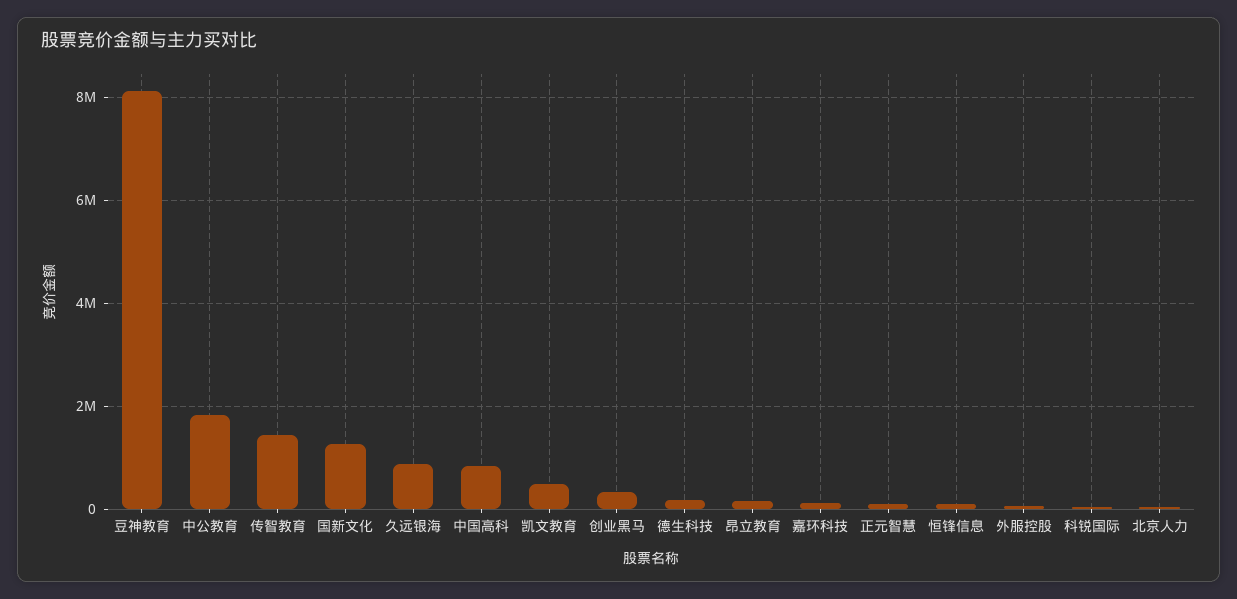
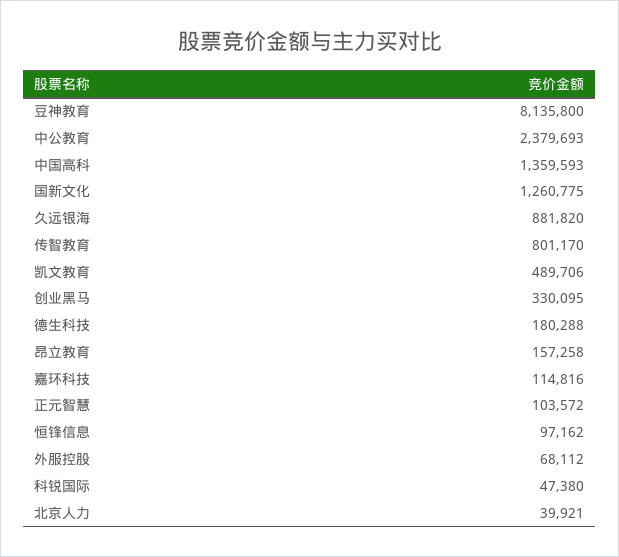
中公教育: 1800000 -> 2379693
传智教育: 1400000 -> 801170
中国高科: 800000 -> 1359593

